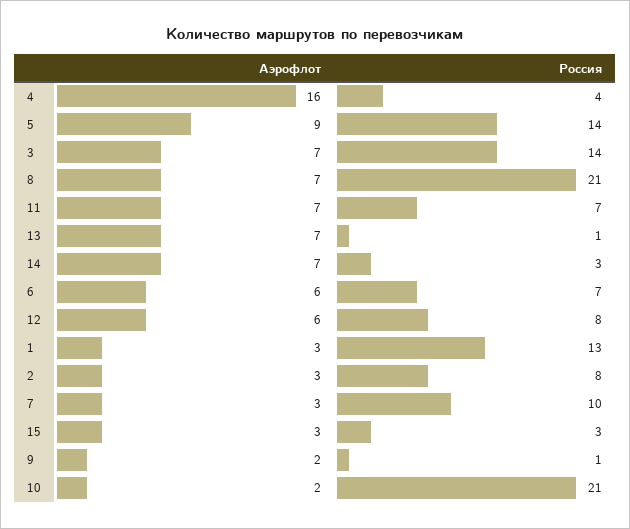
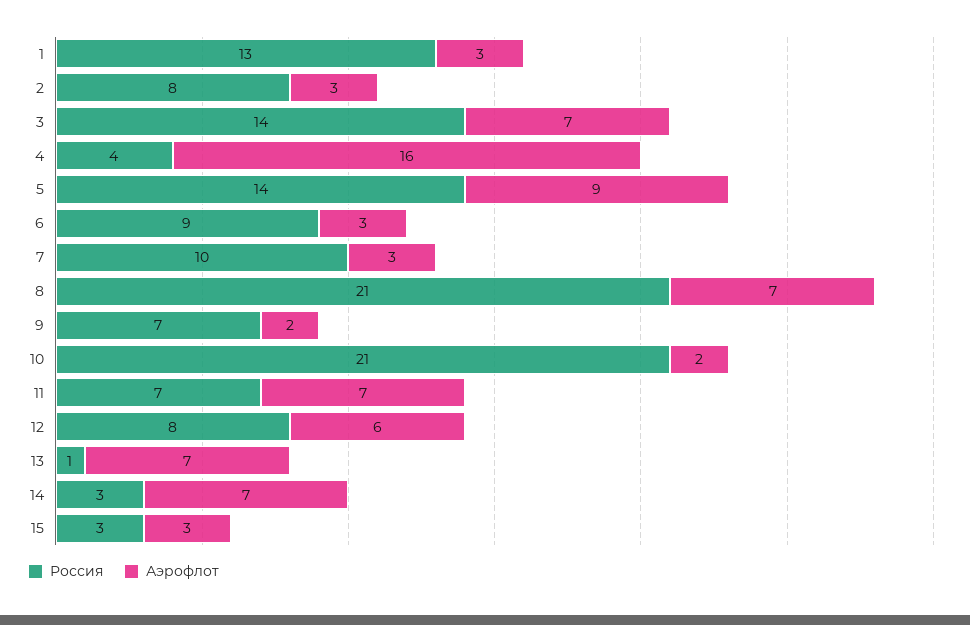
Аэрофлот, 6: 6 -> 3
Россия, 6: 7 -> 9
Россия, 9: 1 -> 7

